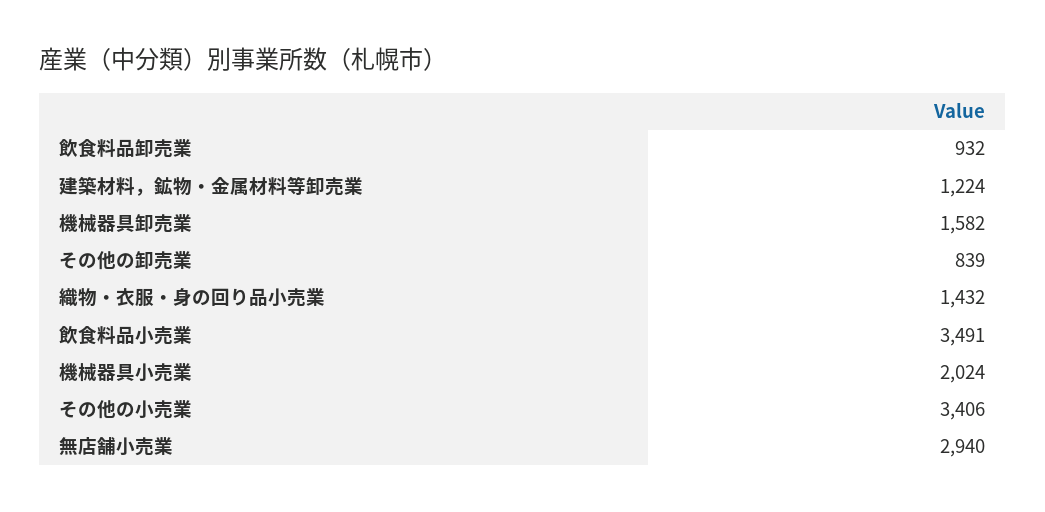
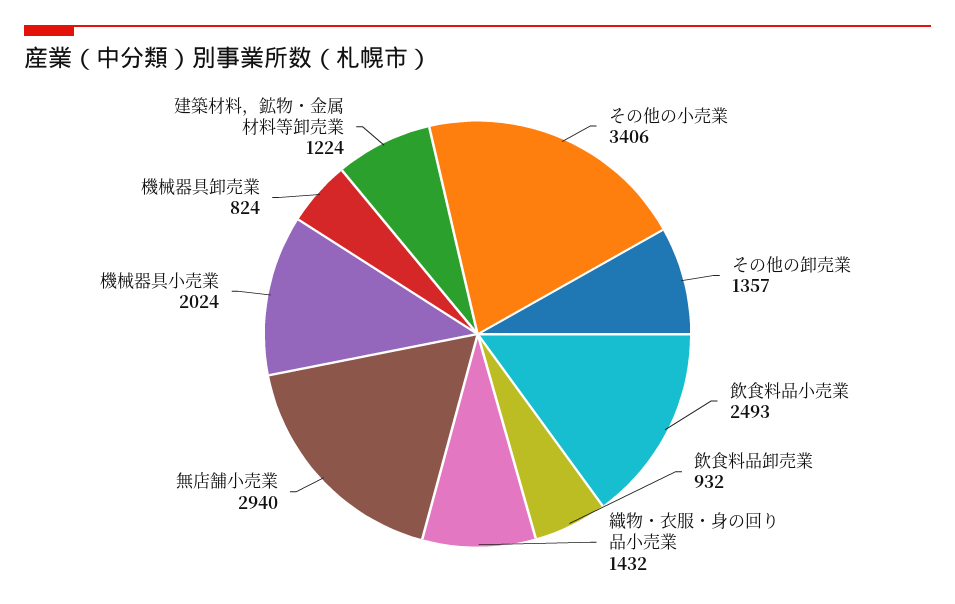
機械器具卸売業: 1582 -> 824
その他の卸売業: 839 -> 1357
飲食料品小売業: 3491 -> 2493

